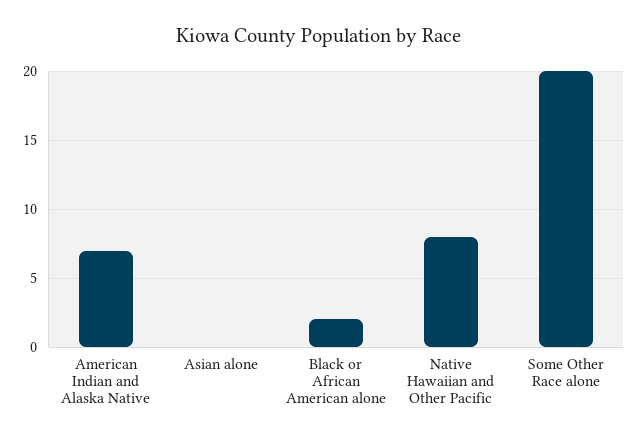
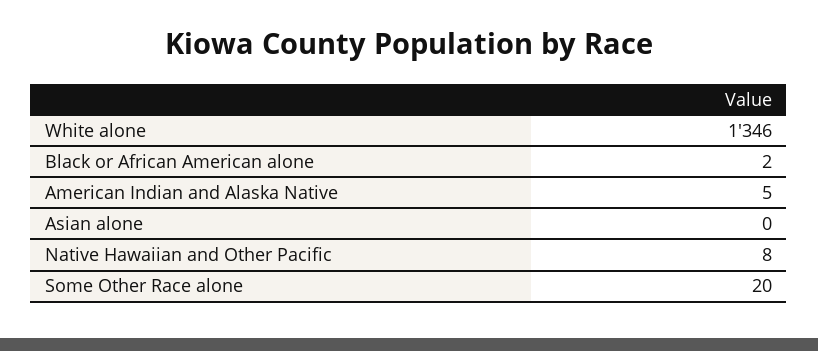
American Indian and Alaska Native: 7 -> 5
White alone: none -> 1346

